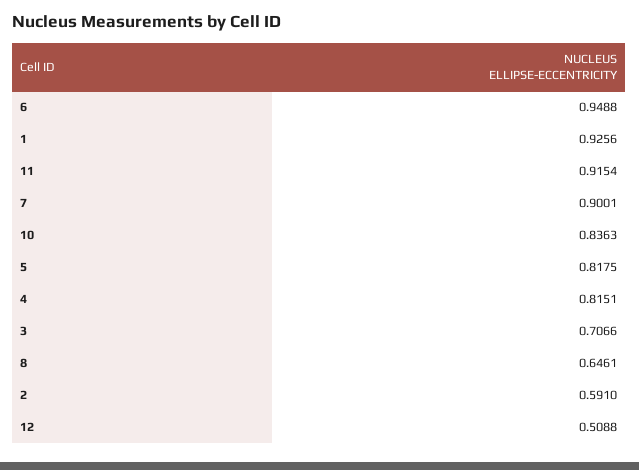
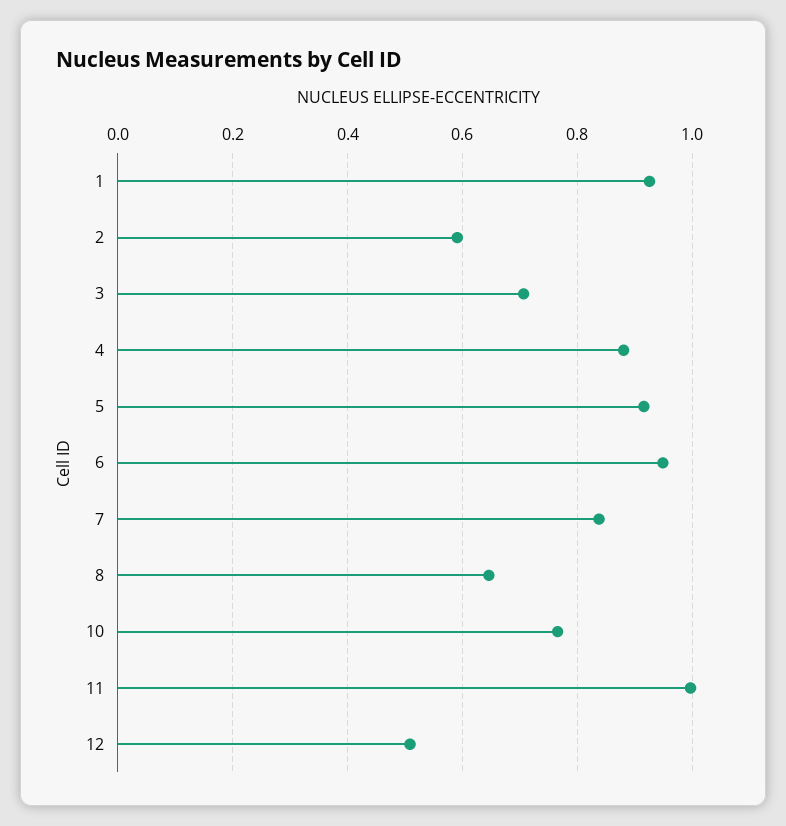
11: 0.9154 -> 1
7: 0.9001 -> 0.84
10: 0.8363 -> 0.76
5: 0.8175 -> 0.92
4: 0.8151 -> 0.88

